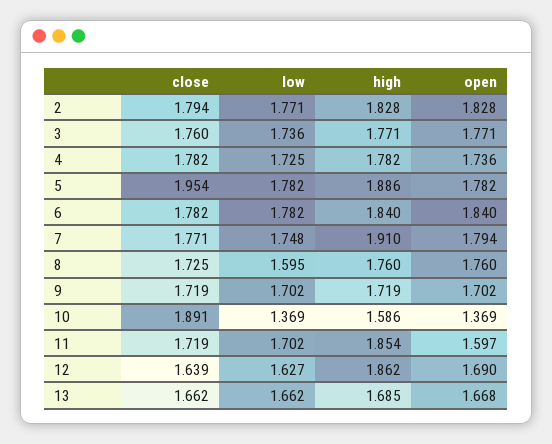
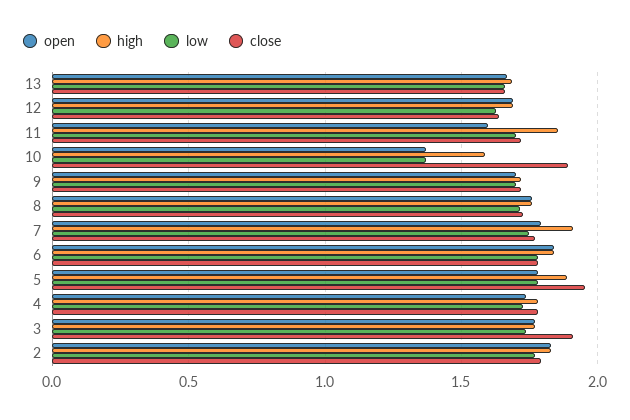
close, 3: 1.76 -> 1.9
low, 8: 1.595 -> 1.7
high, 12: 1.862 -> 1.7

